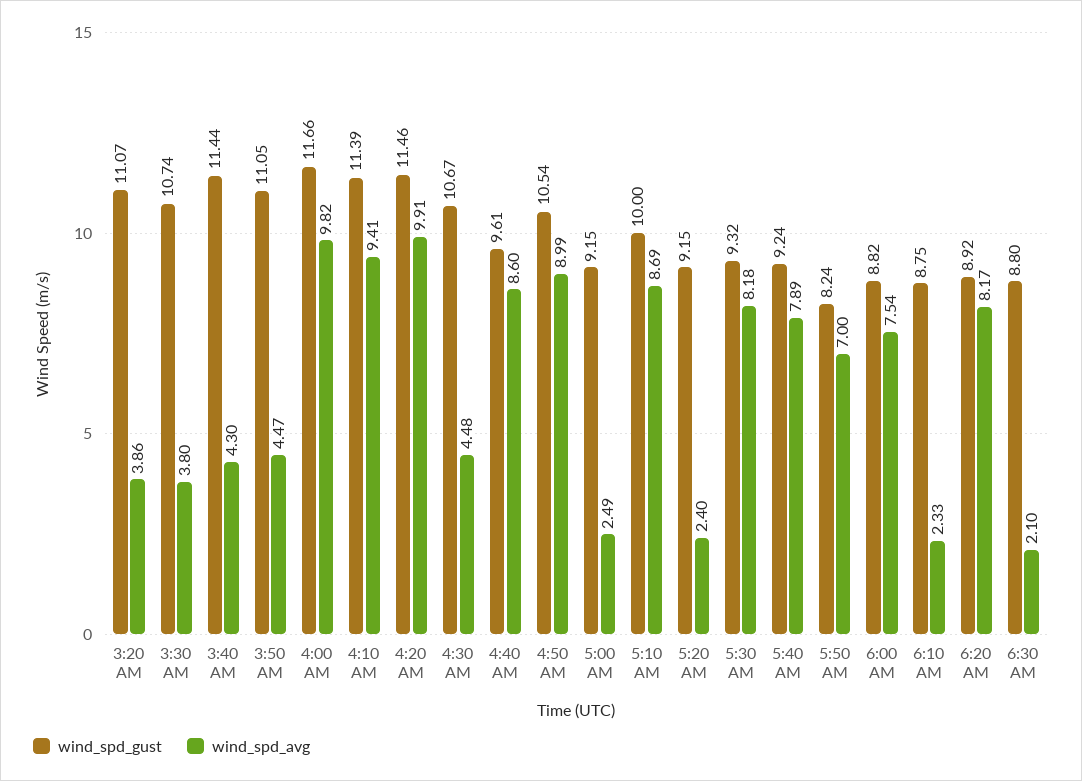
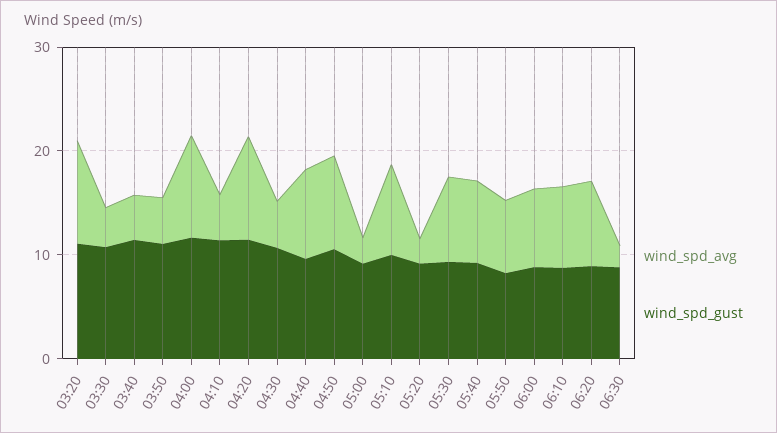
wind_spd_avg, 3:20 AM: 3.86 -> 10
wind_spd_avg, 4:10 AM: 9.41 -> 4
wind_spd_avg, 6:10 AM: 2.33 -> 8

